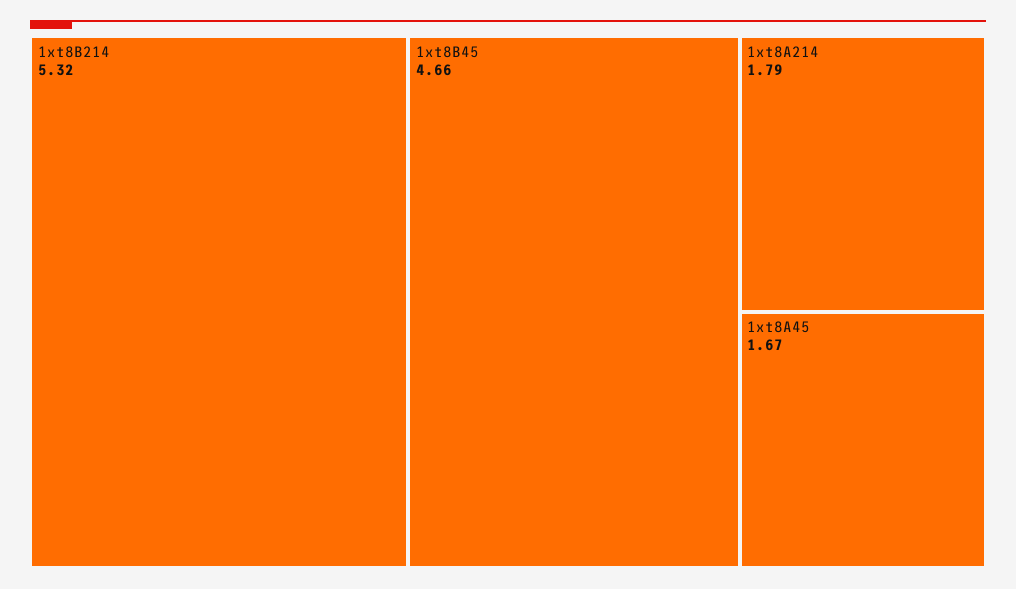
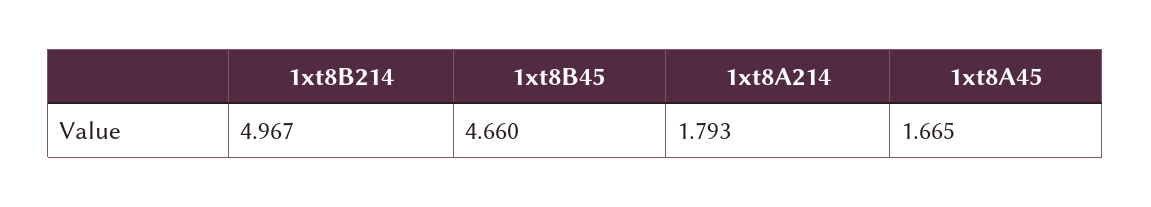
1xt8B214: 5.32 -> 4.967

